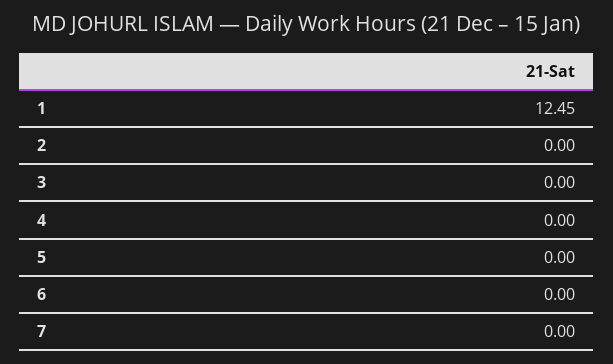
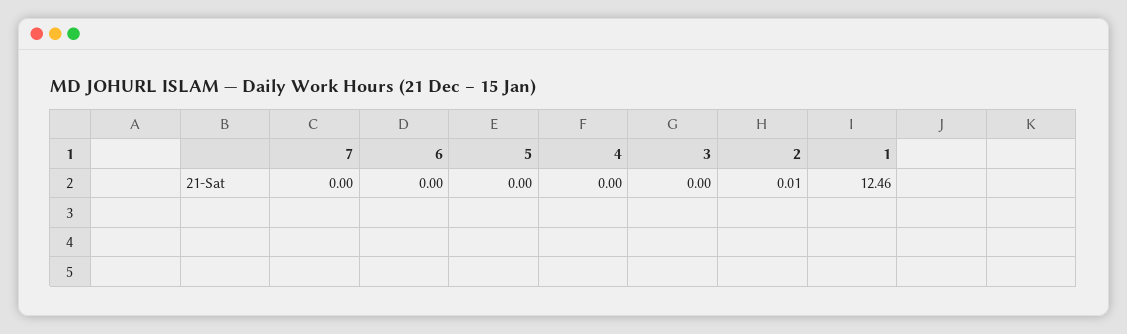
1: 12.45 -> 12.46
2: 0 -> 0.01

